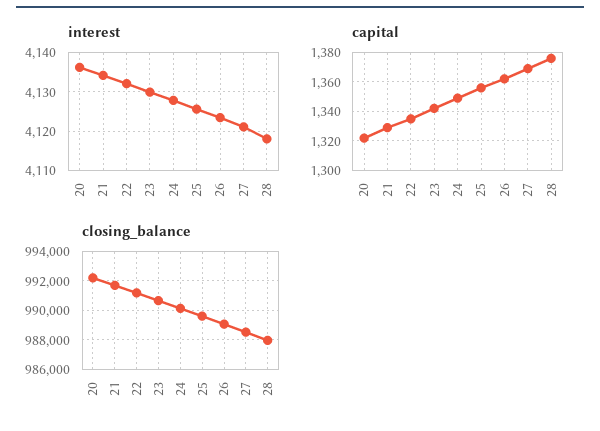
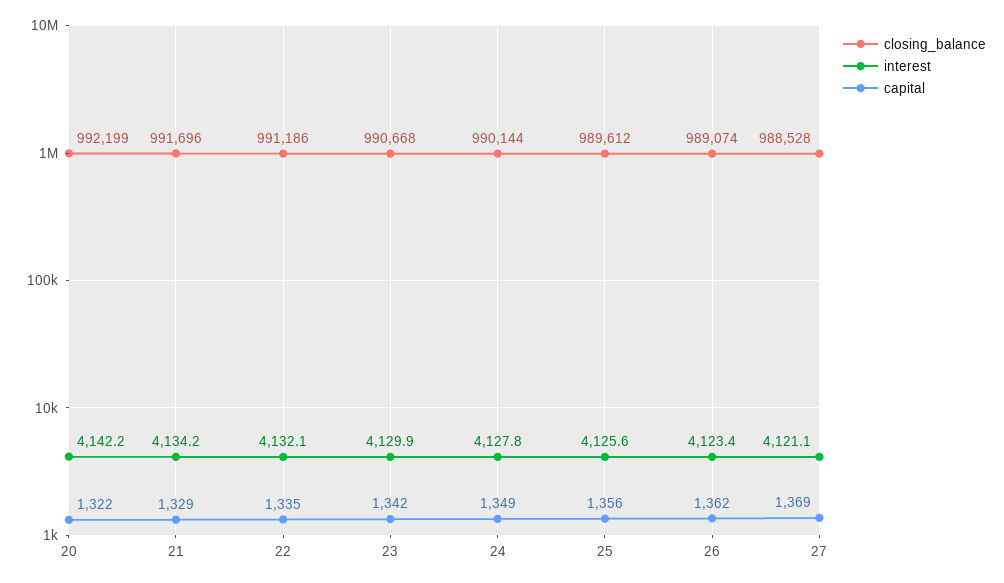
interest, 20: 4136 -> 4142.2
interest, 28: 4118 -> none
capital, 28: 1375 -> none
closing_balance, 28: 988000 -> none

